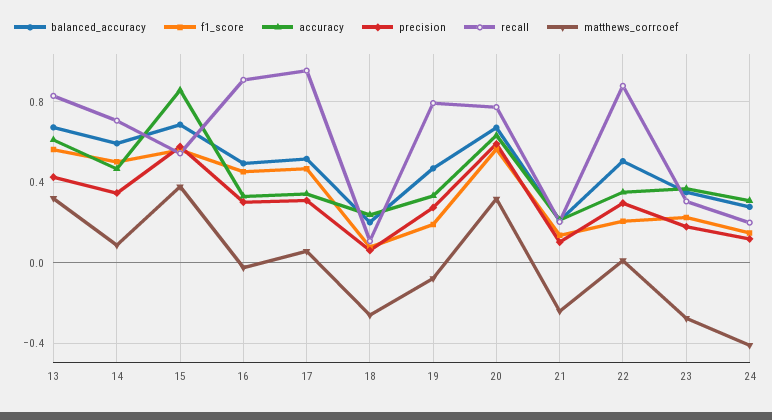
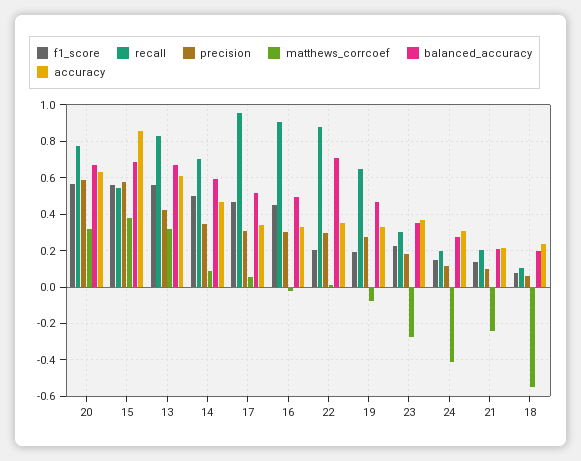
matthews_corrcoef, 18: -0.25 -> -0.55
recall, 19: 0.8 -> 0.65
balanced_accuracy, 22: 0.5 -> 0.7

